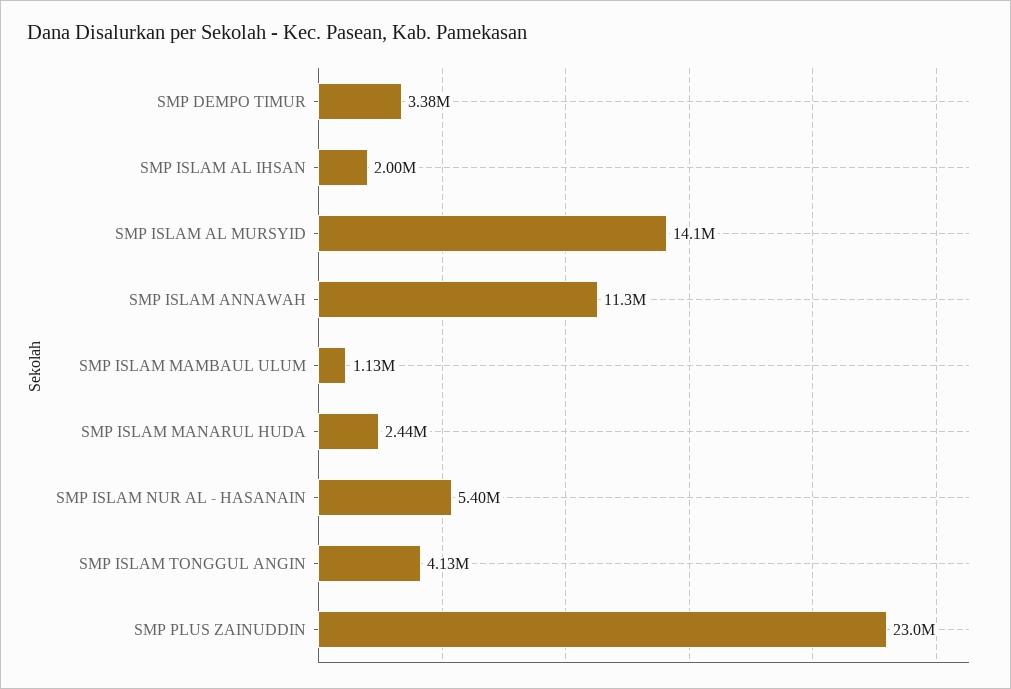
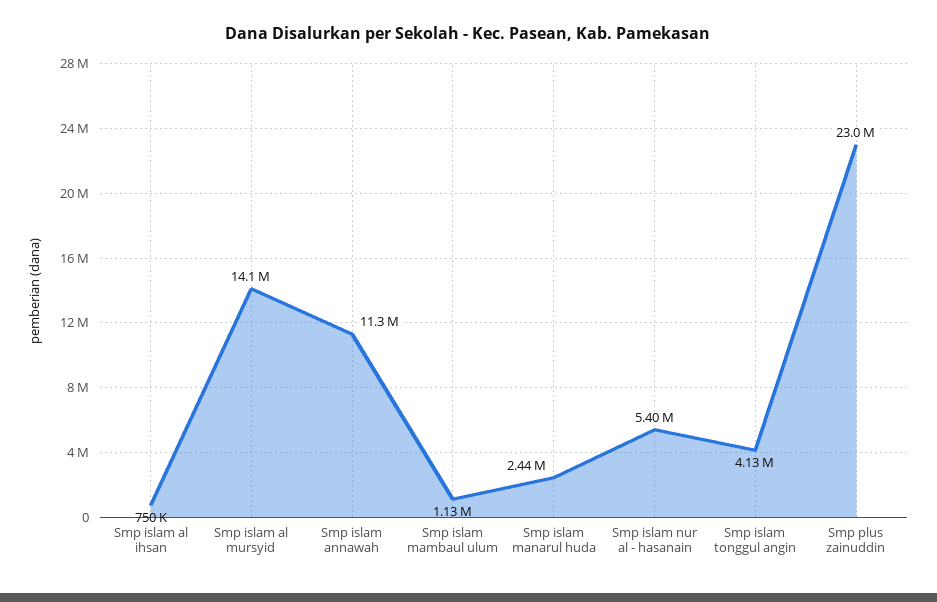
SMP DEMPO TIMUR: 3380000 -> none
SMP ISLAM AL IHSAN: 2000000 -> 750000

